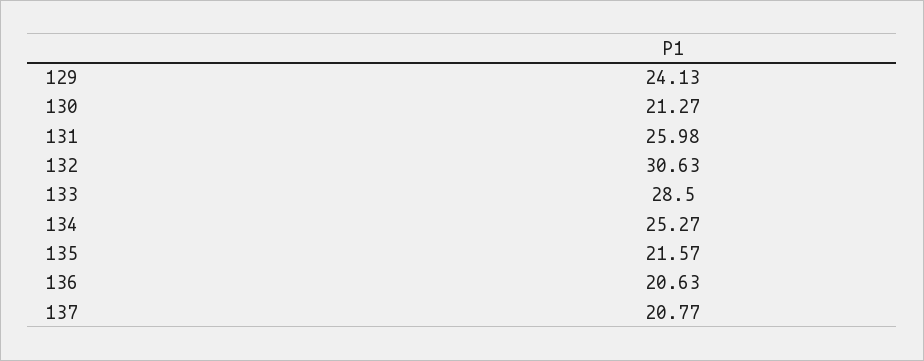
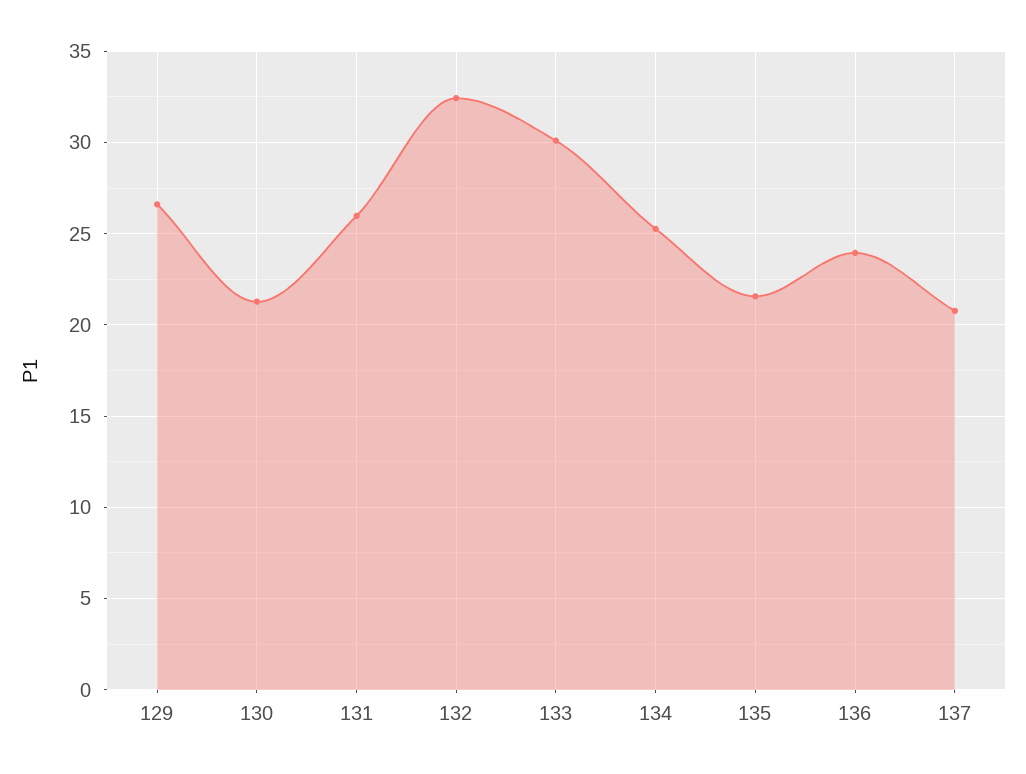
129: 24.13 -> 26.5
132: 30.63 -> 32.5
133: 28.5 -> 30
136: 20.63 -> 24

